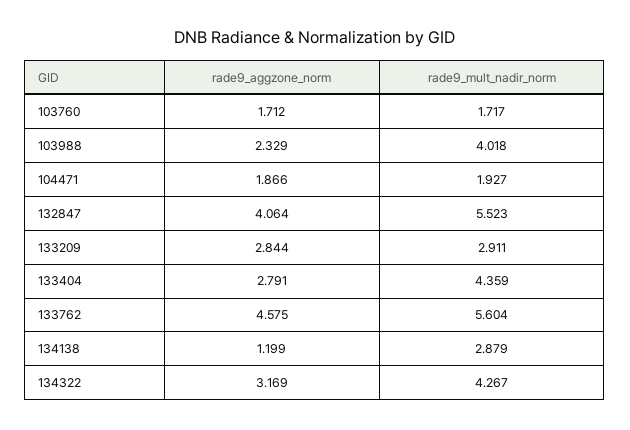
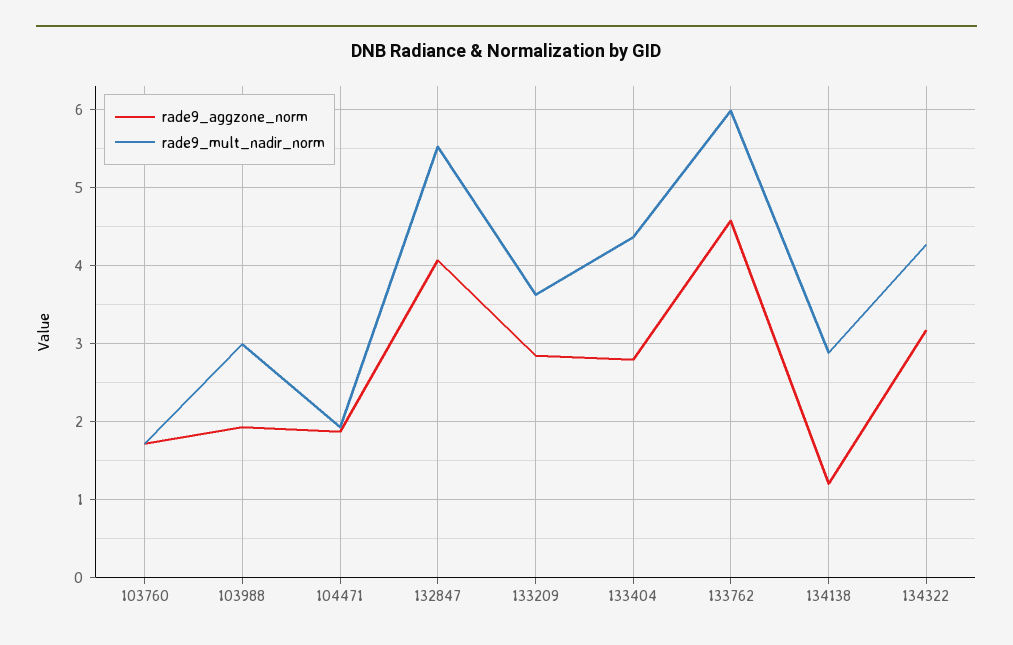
rade9_aggzone_norm, 103988: 2.329 -> 1.9
rade9_mult_nadir_norm, 103988: 4.018 -> 3
rade9_mult_nadir_norm, 133209: 2.911 -> 3.6
rade9_mult_nadir_norm, 133762: 5.604 -> 6

